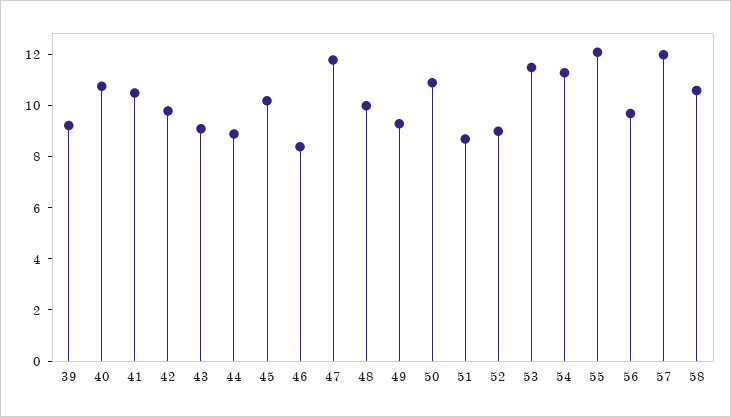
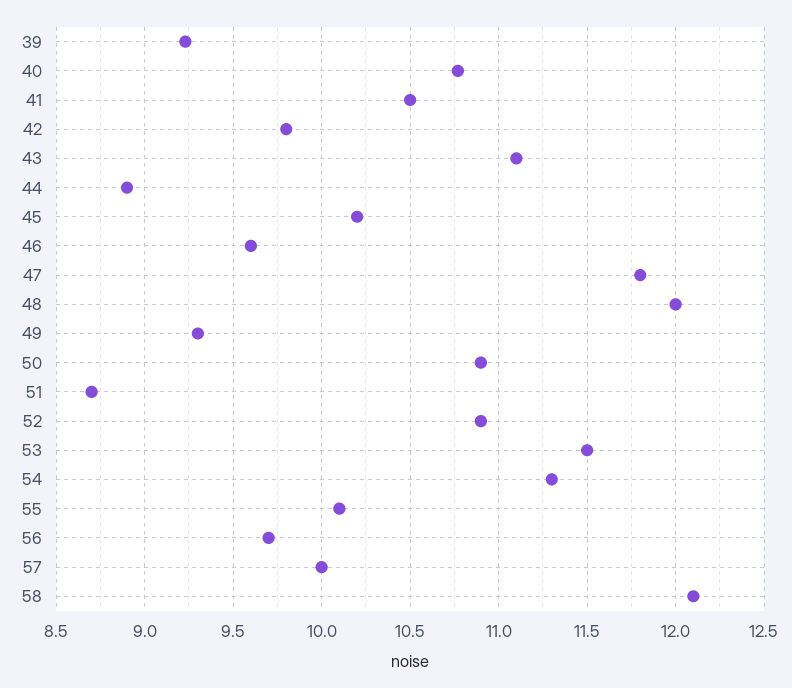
43: 9 -> 11.1
46: 8.5 -> 9.6
48: 10 -> 12
52: 9 -> 10.9
55: 12 -> 10.1
57: 12 -> 10
58: 10.5 -> 12.1

